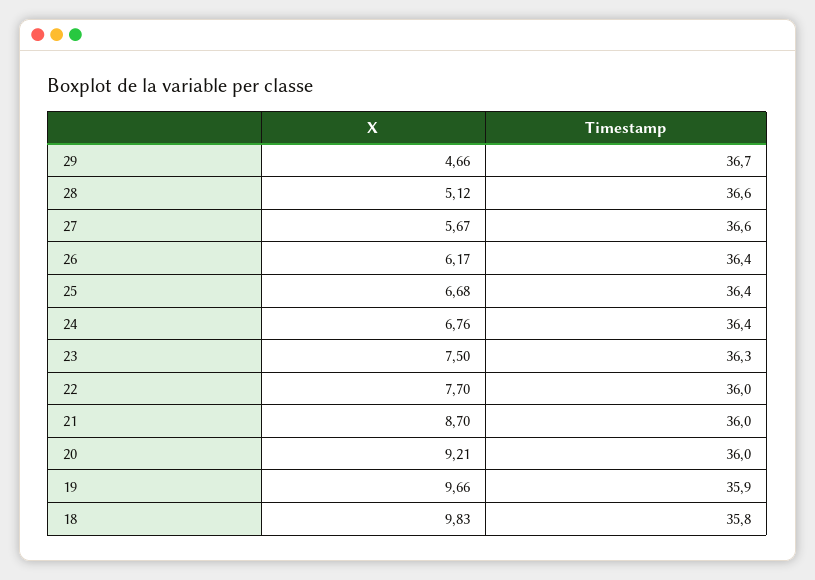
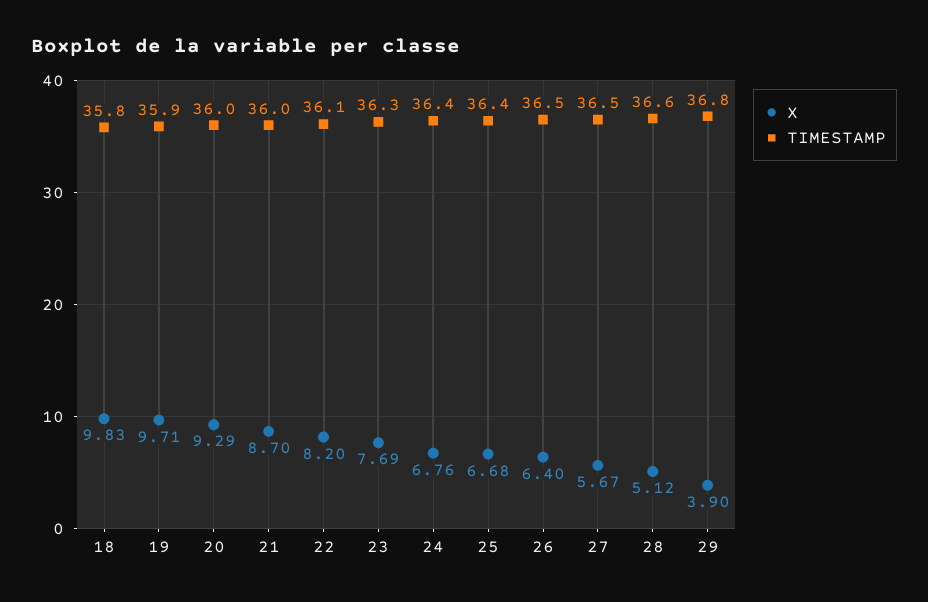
X, 29: 4.66 -> 3.9
Timestamp, 29: 36.7 -> 36.8
Timestamp, 27: 36.6 -> 36.5
X, 26: 6.17 -> 6.4
Timestamp, 26: 36.4 -> 36.5
X, 23: 7.5 -> 7.69
X, 22: 7.7 -> 8.2
Timestamp, 22: 36 -> 36.1
X, 20: 9.21 -> 9.29
X, 19: 9.66 -> 9.71

